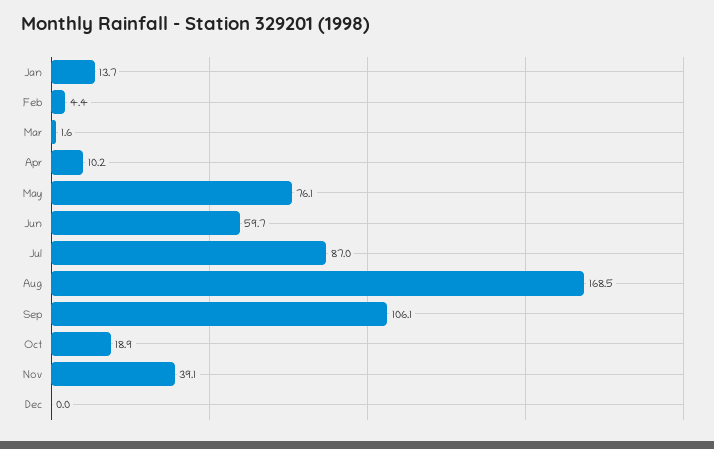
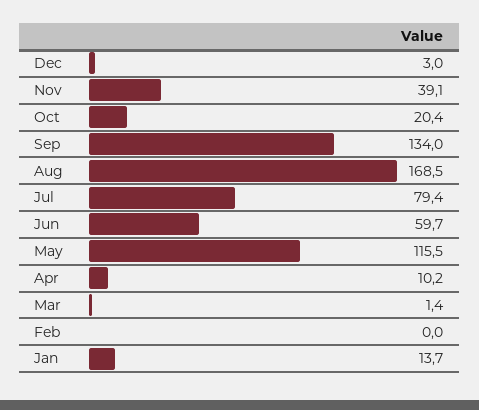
Feb: 4.4 -> 0
Mar: 1.6 -> 1.4
May: 76.1 -> 115.5
Jul: 87 -> 79.4
Sep: 106.1 -> 134
Oct: 18.9 -> 20.4
Dec: 0 -> 3

